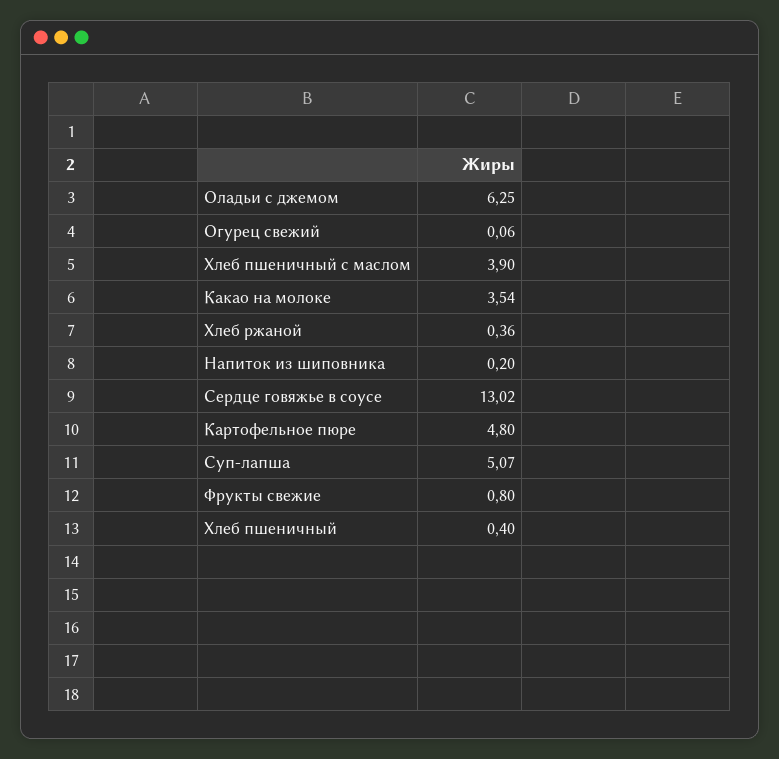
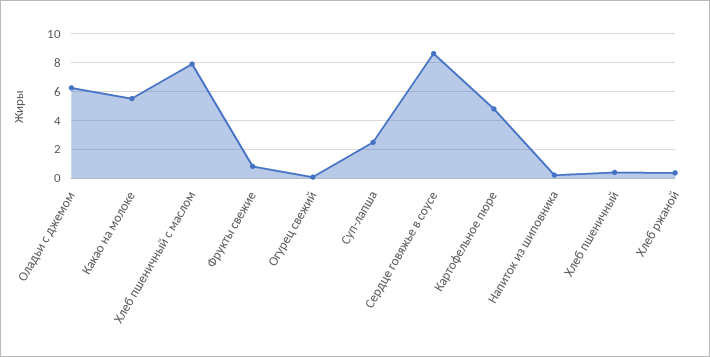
Хлеб пшеничный с маслом: 3.9 -> 8
Какао на молоке: 3.54 -> 5.5
Сердце говяжье в соусе: 13.02 -> 8.5
Суп-лапша: 5.07 -> 2.5

